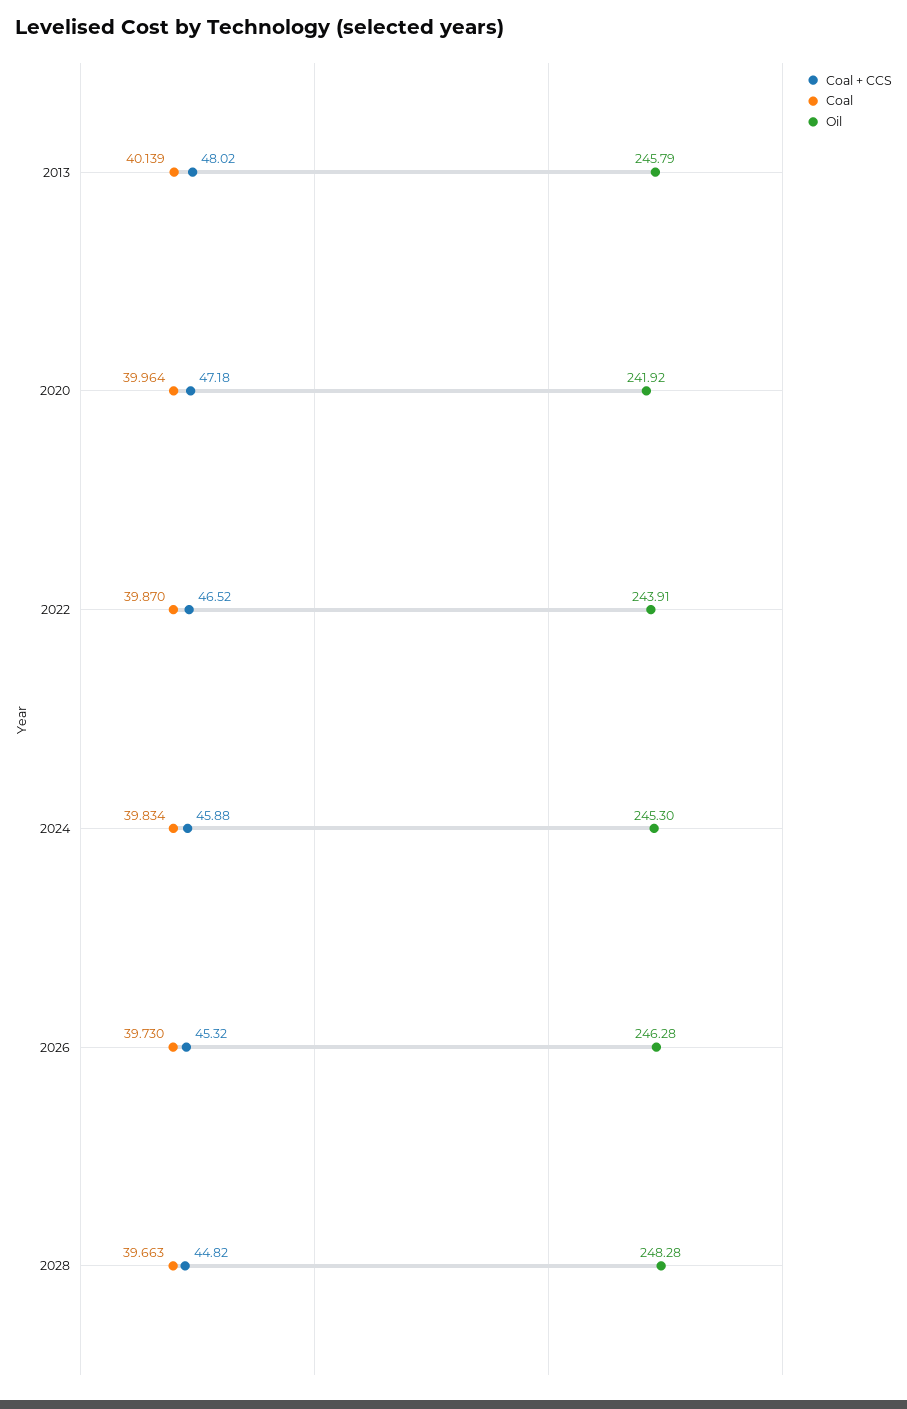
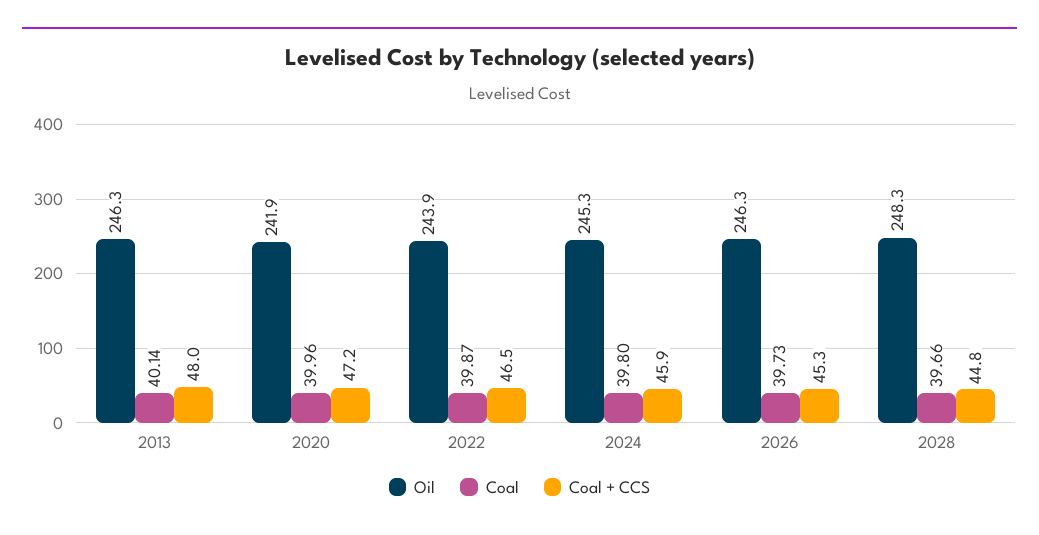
Oil, 2013: 245.79 -> 246.3
Coal, 2024: 39.834 -> 39.8

